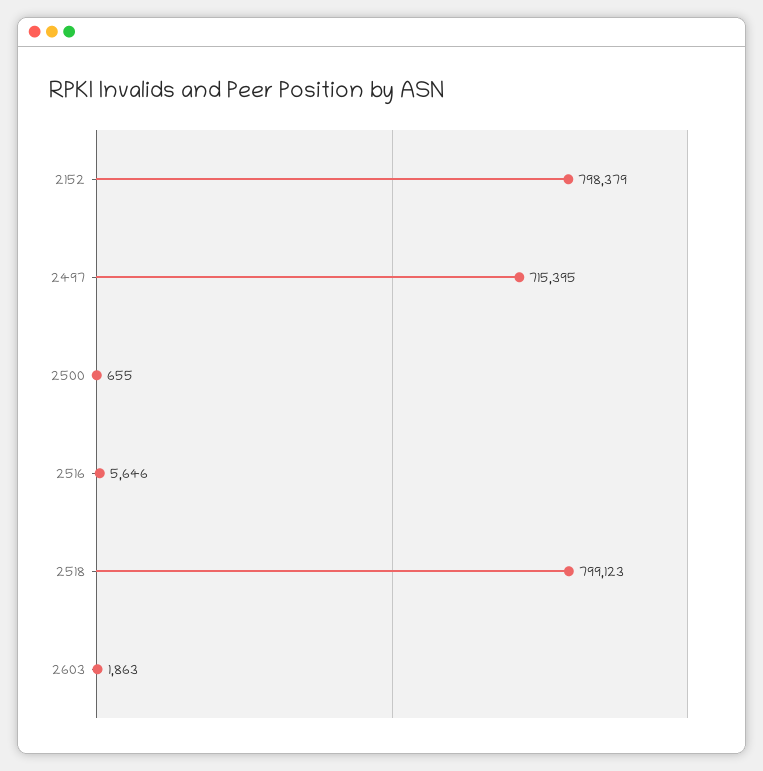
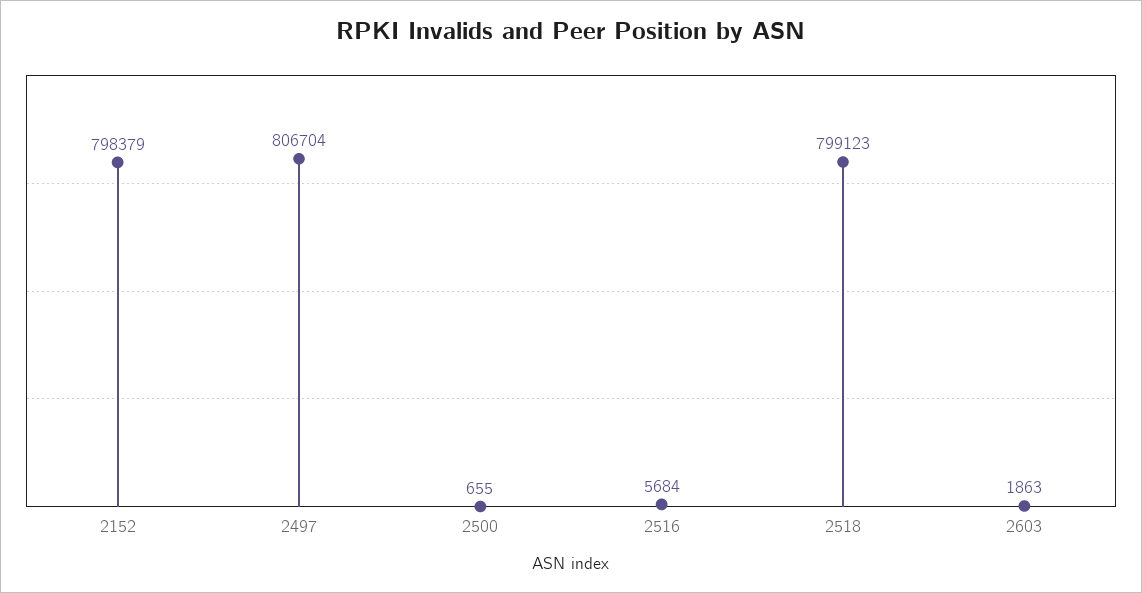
2497: 715395 -> 806704
2516: 5646 -> 5684

